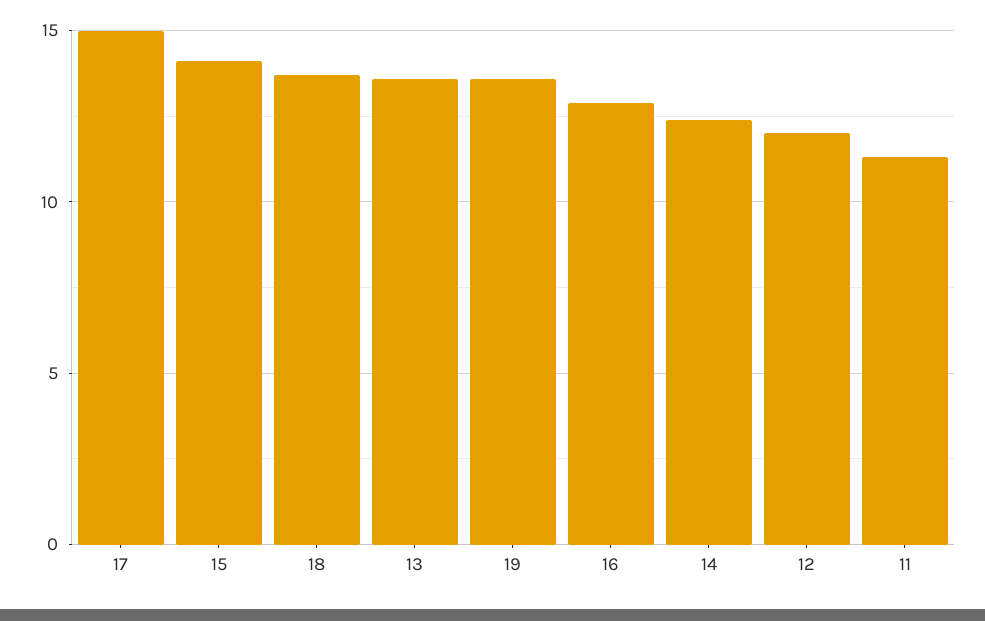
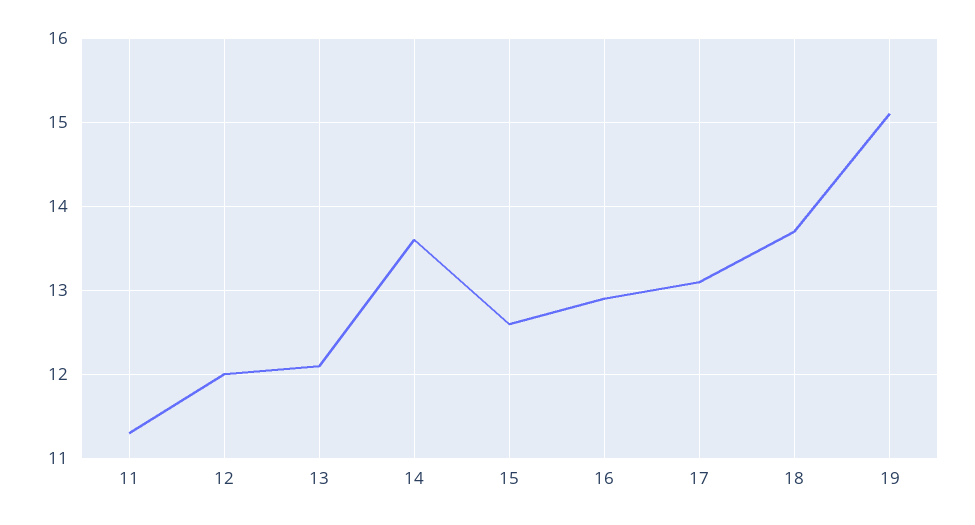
17: 15 -> 13.1
15: 14 -> 12.6
13: 13.5 -> 12.1
19: 13.5 -> 15.1
14: 12.5 -> 13.6

